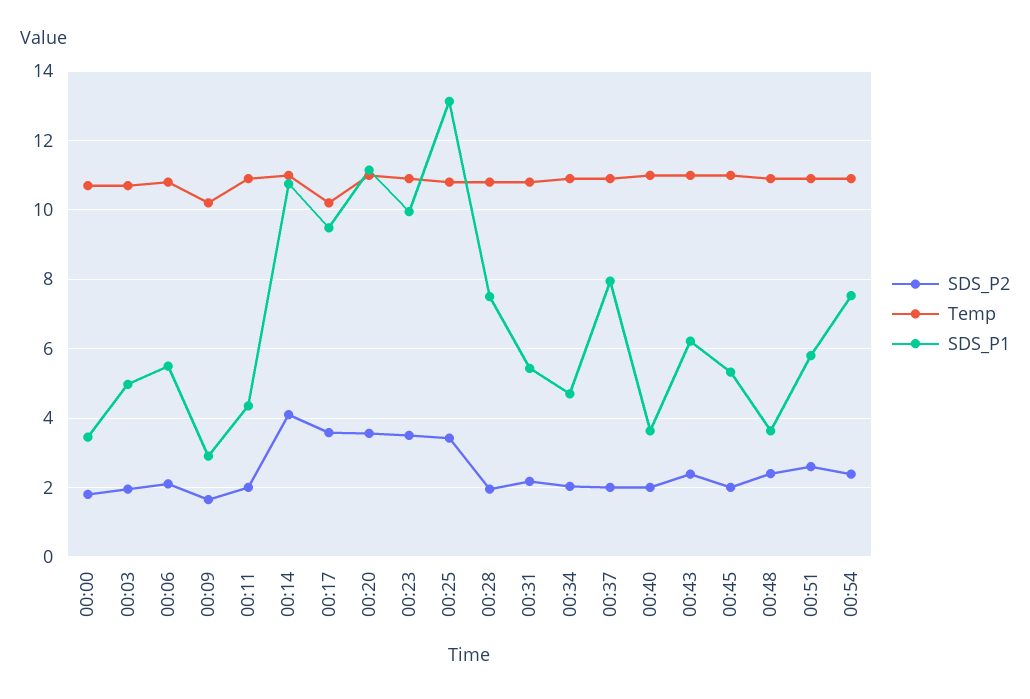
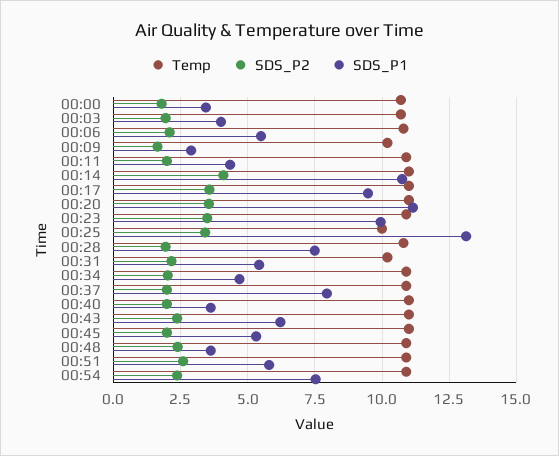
SDS_P1, 00:03: 5 -> 4
Temp, 00:17: 10.2 -> 11
Temp, 00:25: 10.8 -> 10
Temp, 00:31: 10.8 -> 10.25

